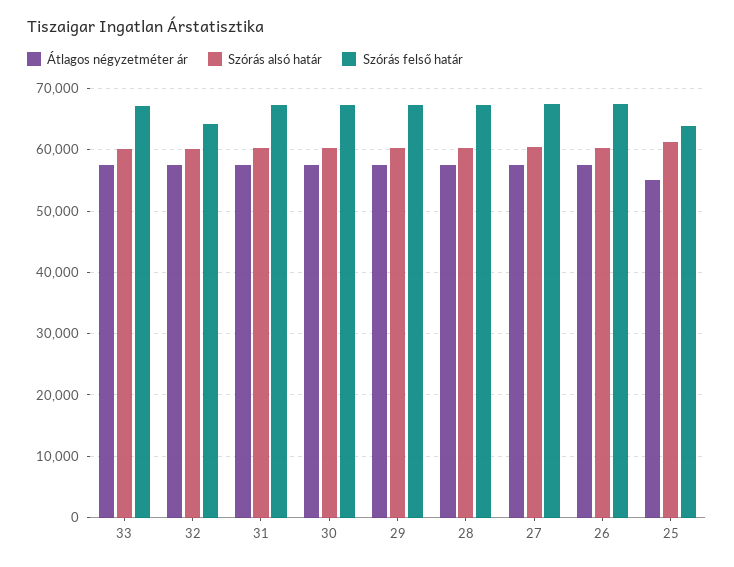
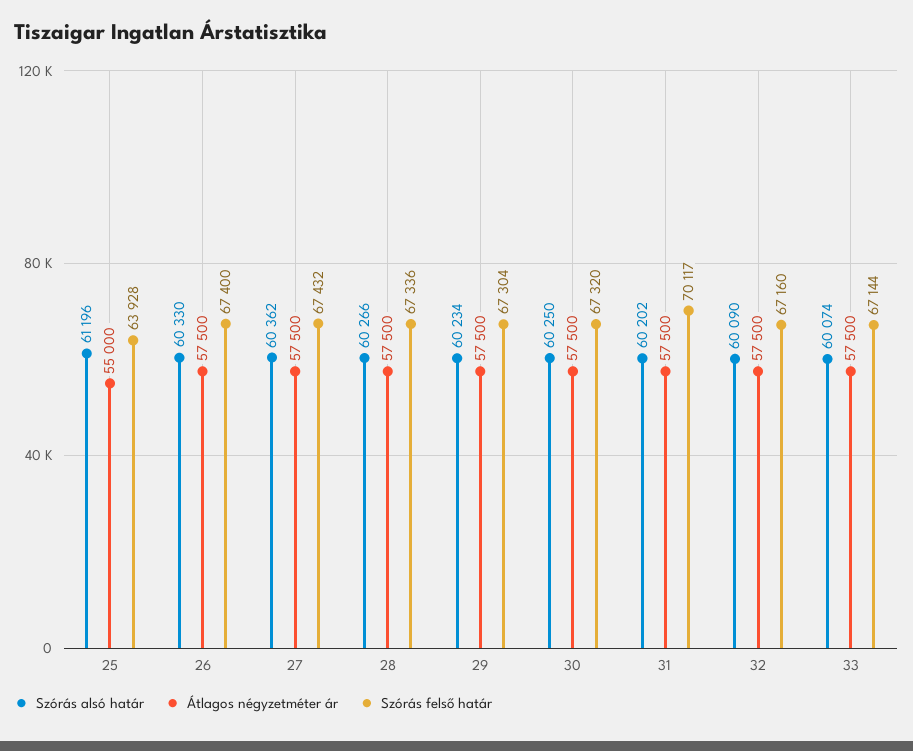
Szórás felső határ, 32: 64000 -> 67160
Szórás felső határ, 31: 67000 -> 70117

